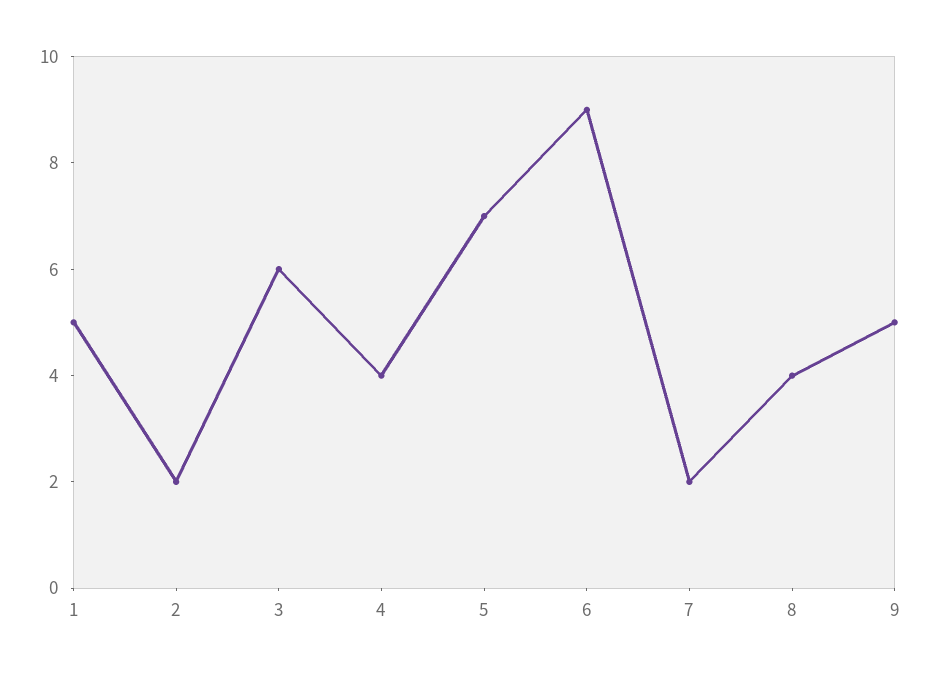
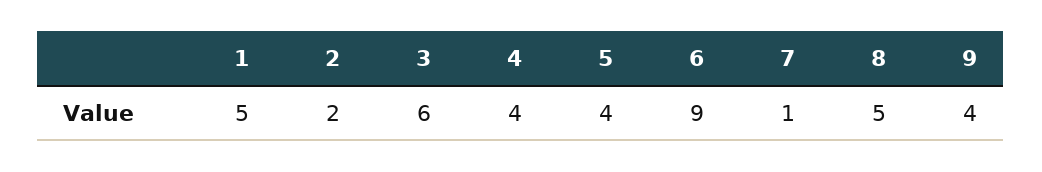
5: 7 -> 4
7: 2 -> 1
8: 4 -> 5
9: 5 -> 4

